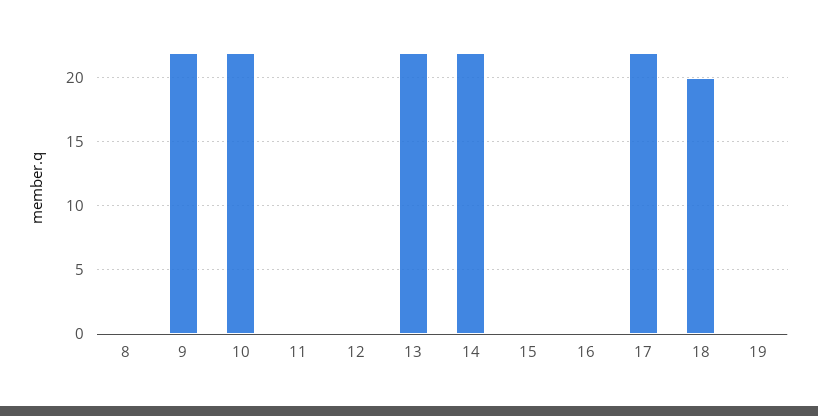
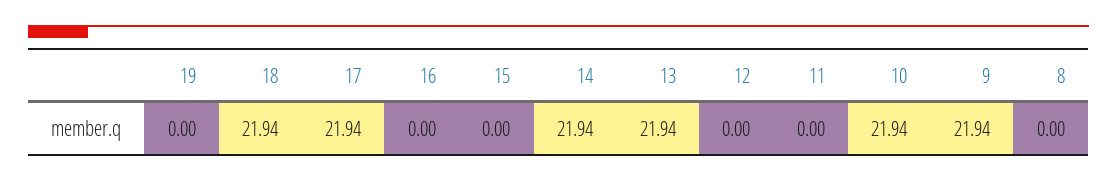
18: 20 -> 21.94

